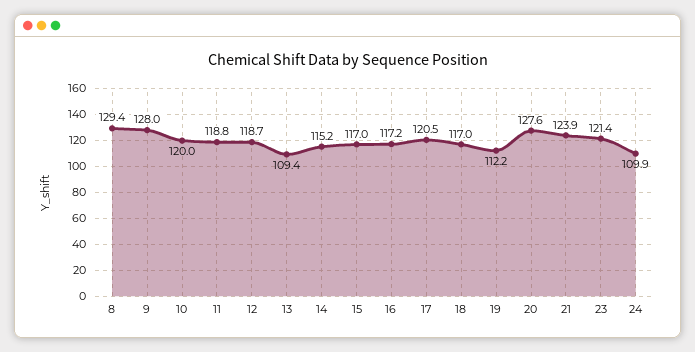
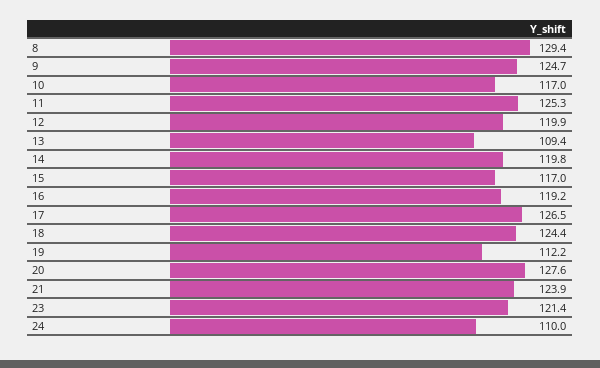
9: 128 -> 124.7
10: 120 -> 117
11: 118.8 -> 125.3
12: 118.7 -> 119.9
14: 115.2 -> 119.8
16: 117.2 -> 119.2
17: 120.5 -> 126.5
18: 117 -> 124.4
24: 109.9 -> 110

